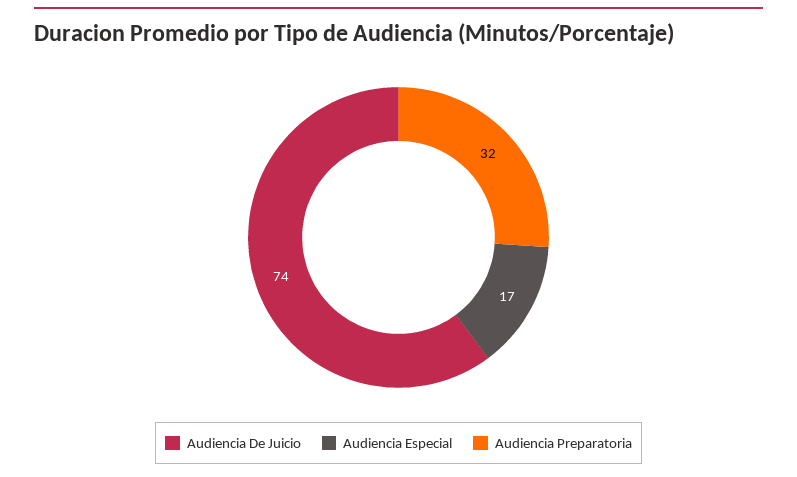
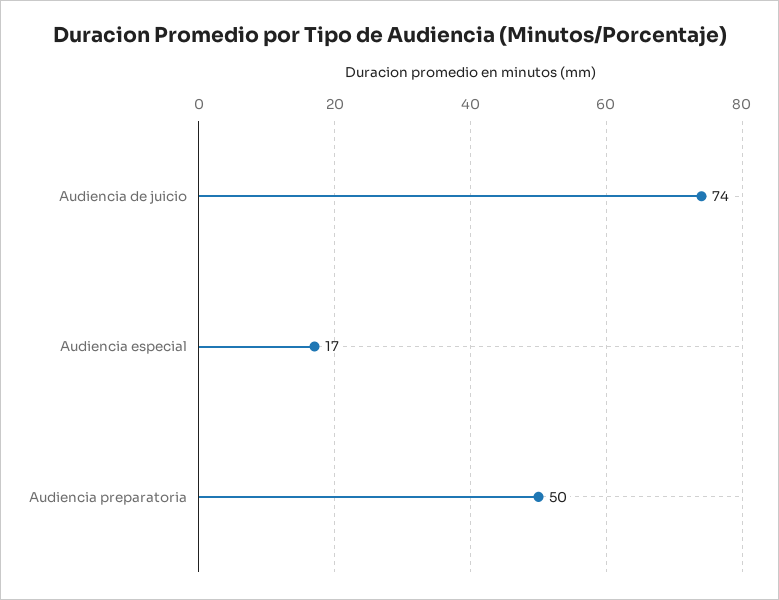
Audiencia Preparatoria: 32 -> 50

